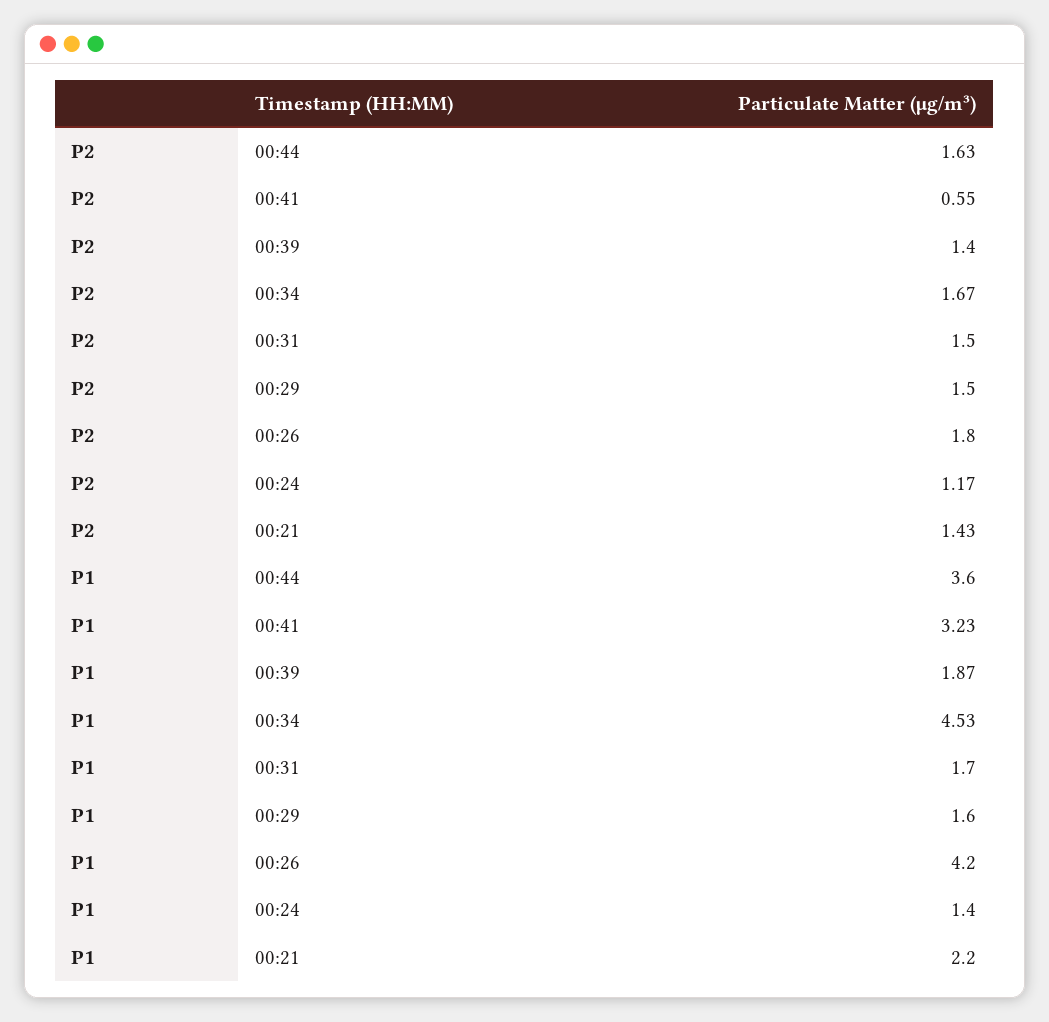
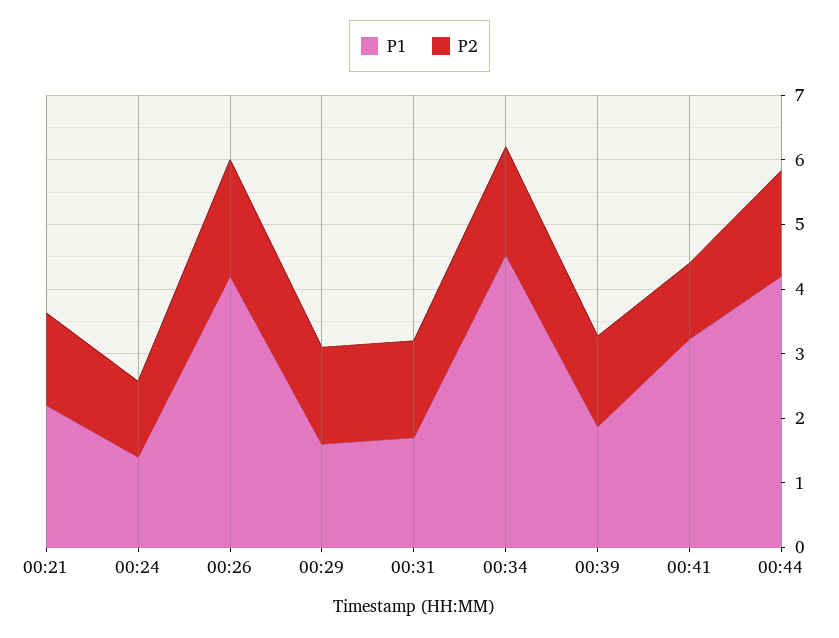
P2, 00:41: 0.55 -> 1.2
P1, 00:44: 3.6 -> 4.2

